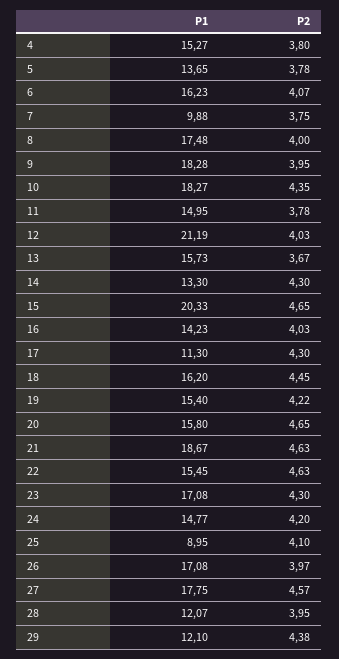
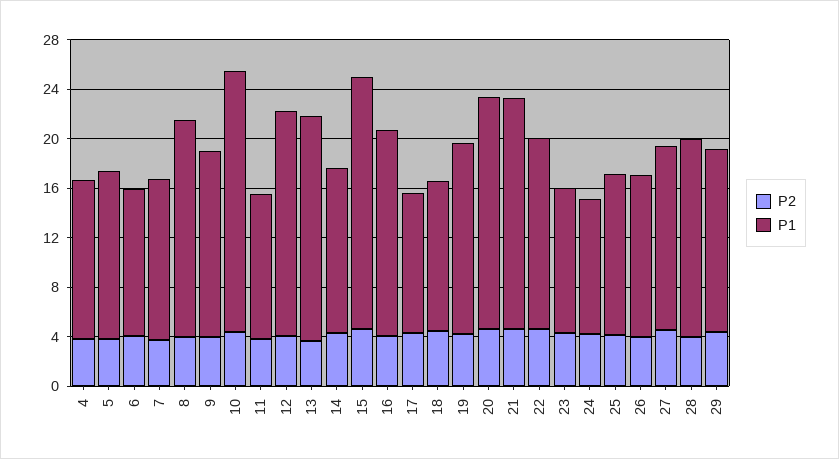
P1, 4: 15.27 -> 13
P1, 6: 16.23 -> 12
P1, 7: 9.88 -> 13
P1, 9: 18.28 -> 15
P1, 10: 18.27 -> 21
P1, 11: 14.95 -> 12
P1, 12: 21.19 -> 18
P1, 13: 15.73 -> 18
P1, 16: 14.23 -> 17
P1, 18: 16.2 -> 12
P1, 20: 15.8 -> 19
P1, 23: 17.08 -> 12
P1, 24: 14.77 -> 11
P1, 25: 8.95 -> 13
P1, 26: 17.08 -> 13
P1, 27: 17.75 -> 15
P1, 28: 12.07 -> 16
P1, 29: 12.1 -> 15

